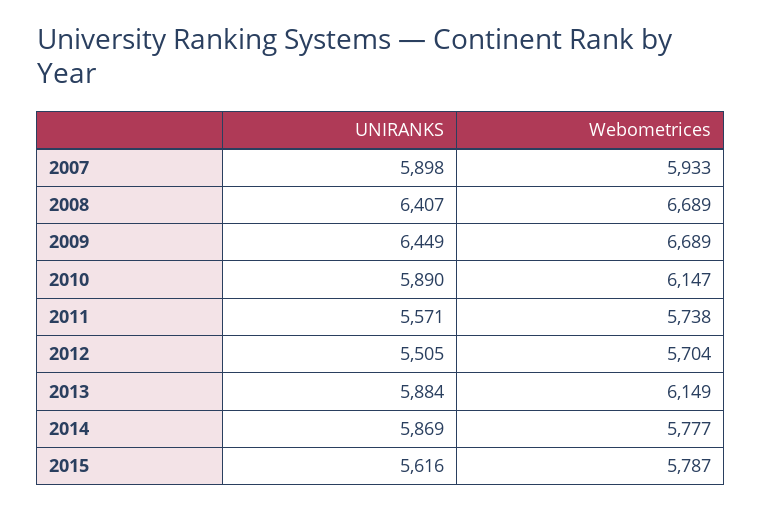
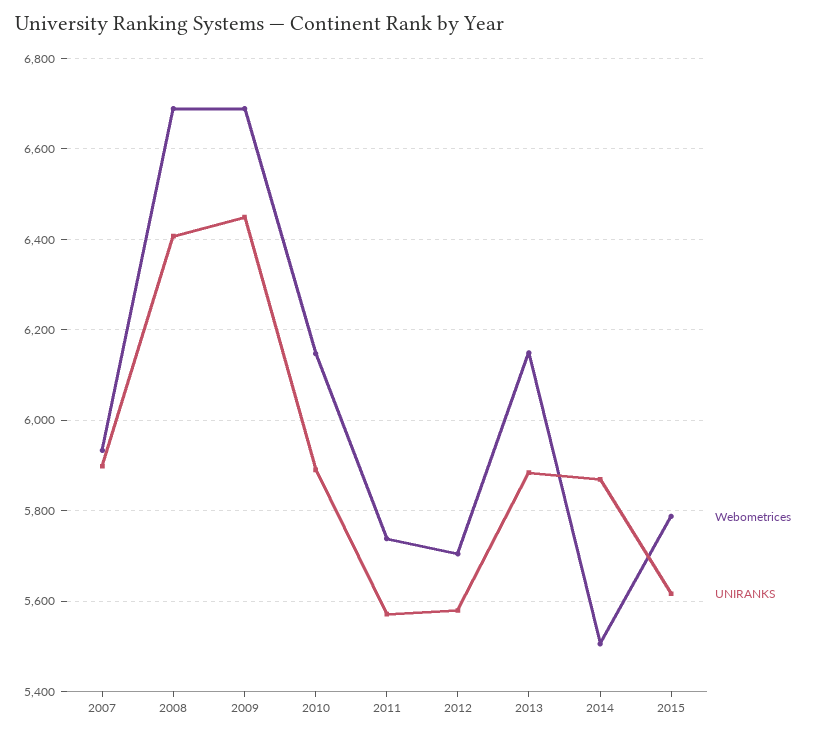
UNIRANKS, 2012: 5505 -> 5580
Webometrices, 2014: 5777 -> 5500

